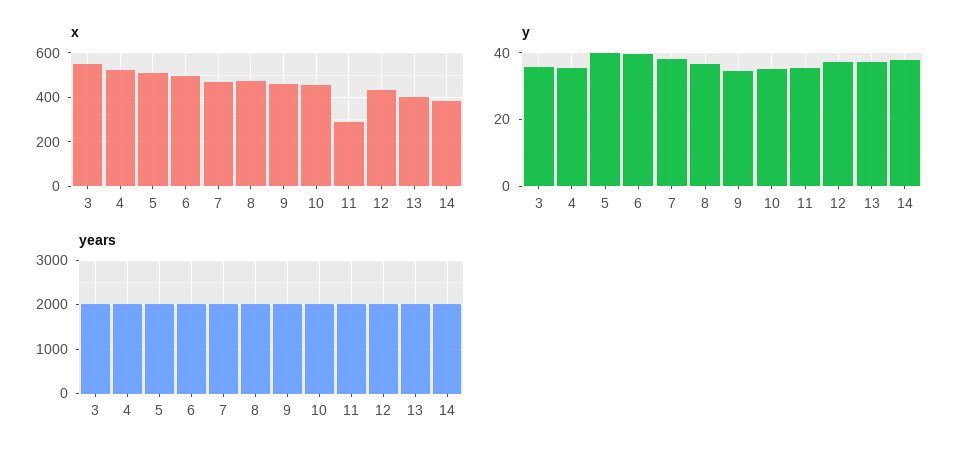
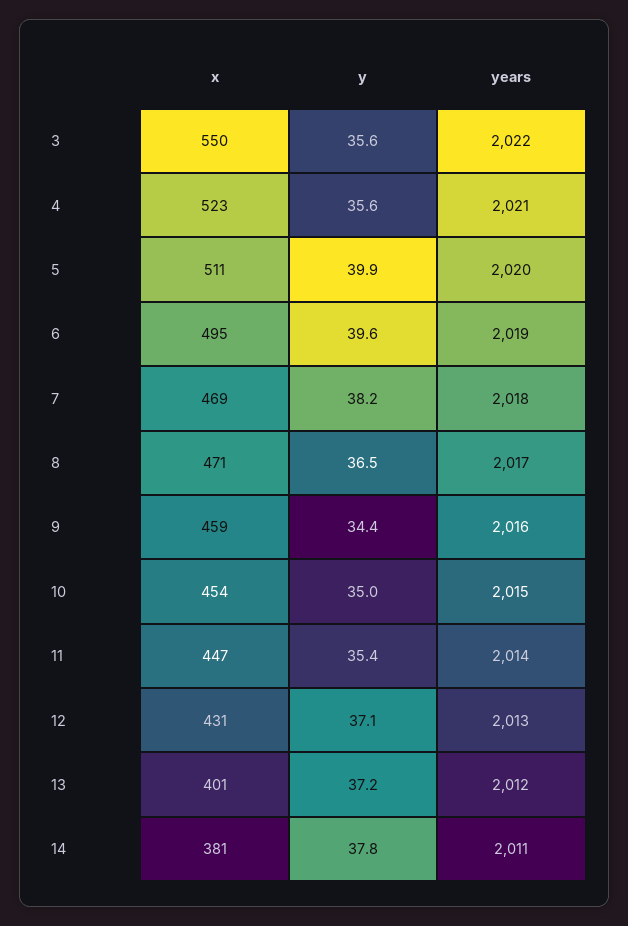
x, 11: 300 -> 447

